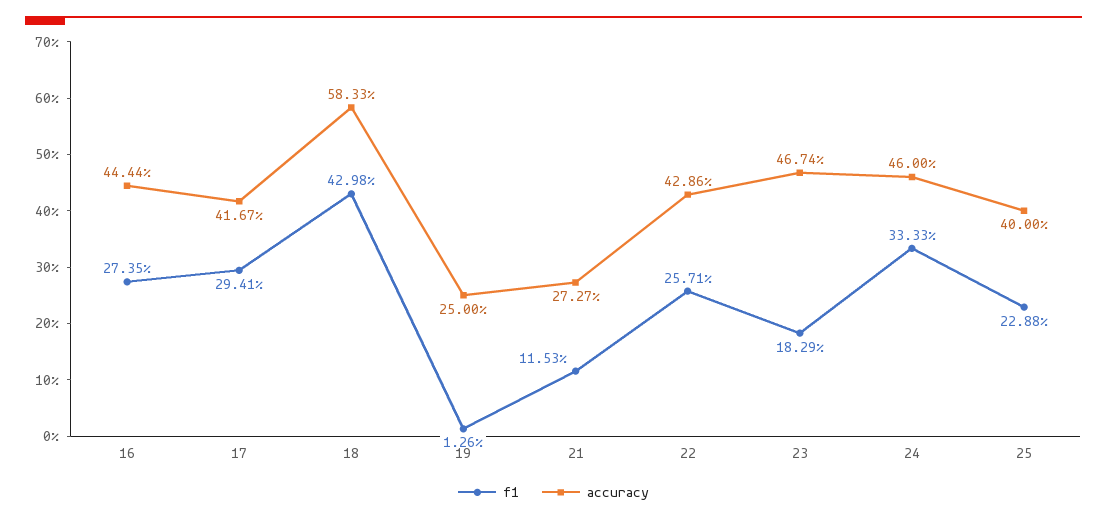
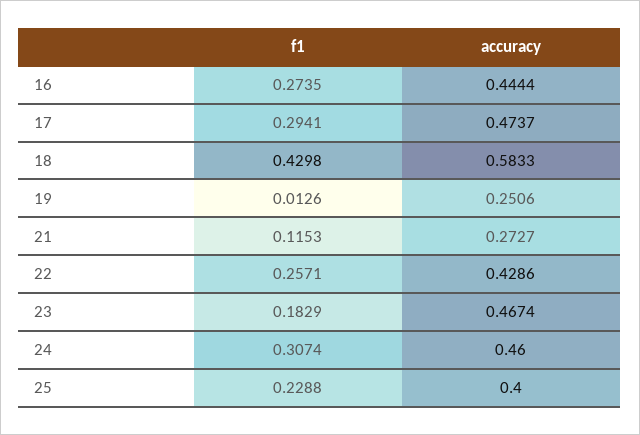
accuracy, 17: 0.4167 -> 0.4737
accuracy, 19: 0.25 -> 0.2506
f1, 24: 0.3333 -> 0.3074

